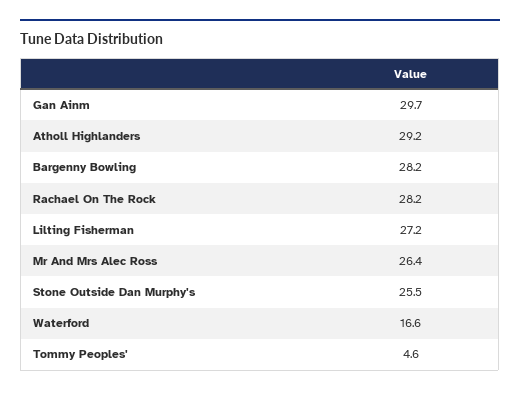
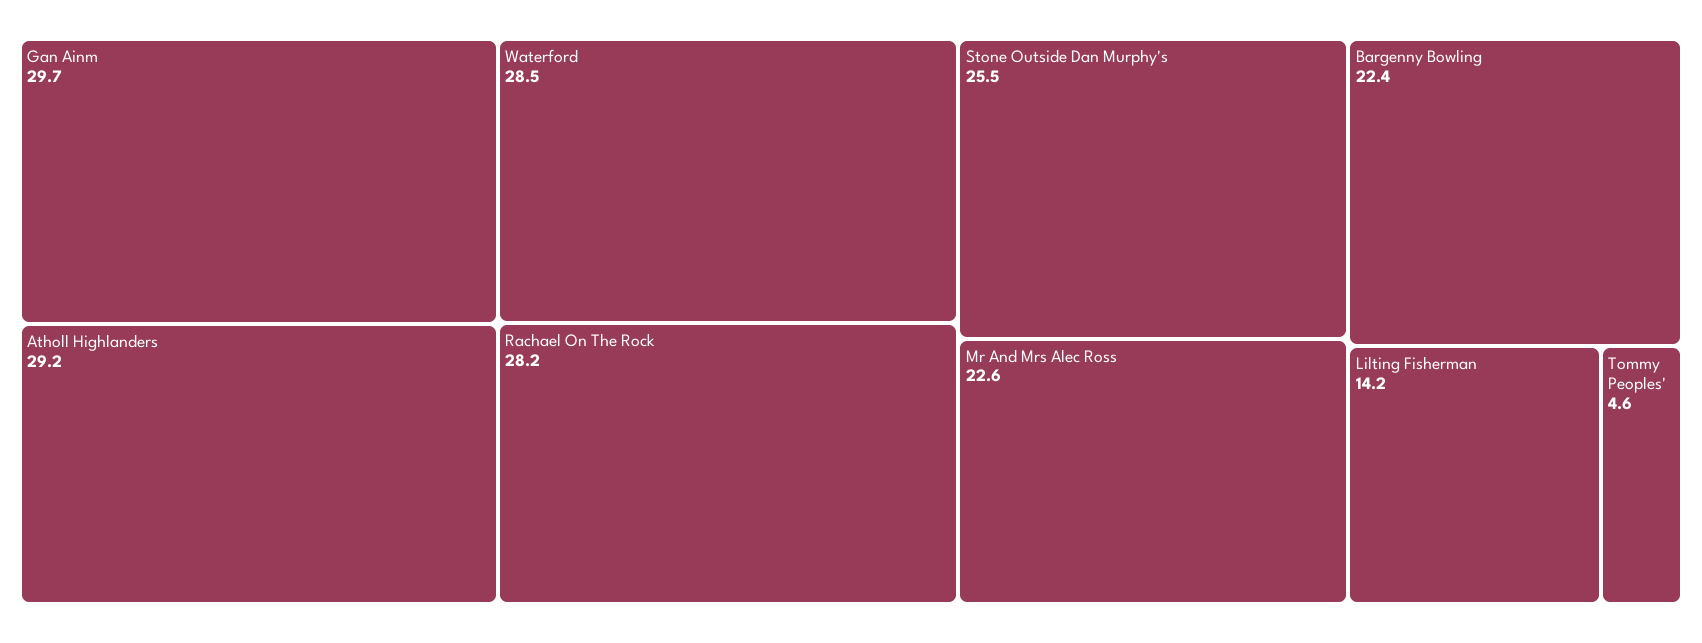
Bargenny Bowling: 28.2 -> 22.4
Lilting Fisherman: 27.2 -> 14.2
Mr And Mrs Alec Ross: 26.4 -> 22.6
Waterford: 16.6 -> 28.5

